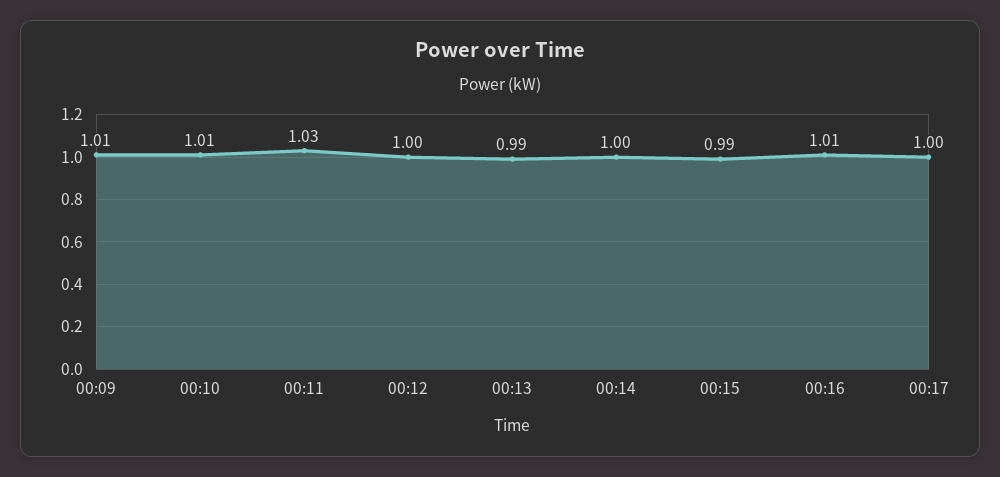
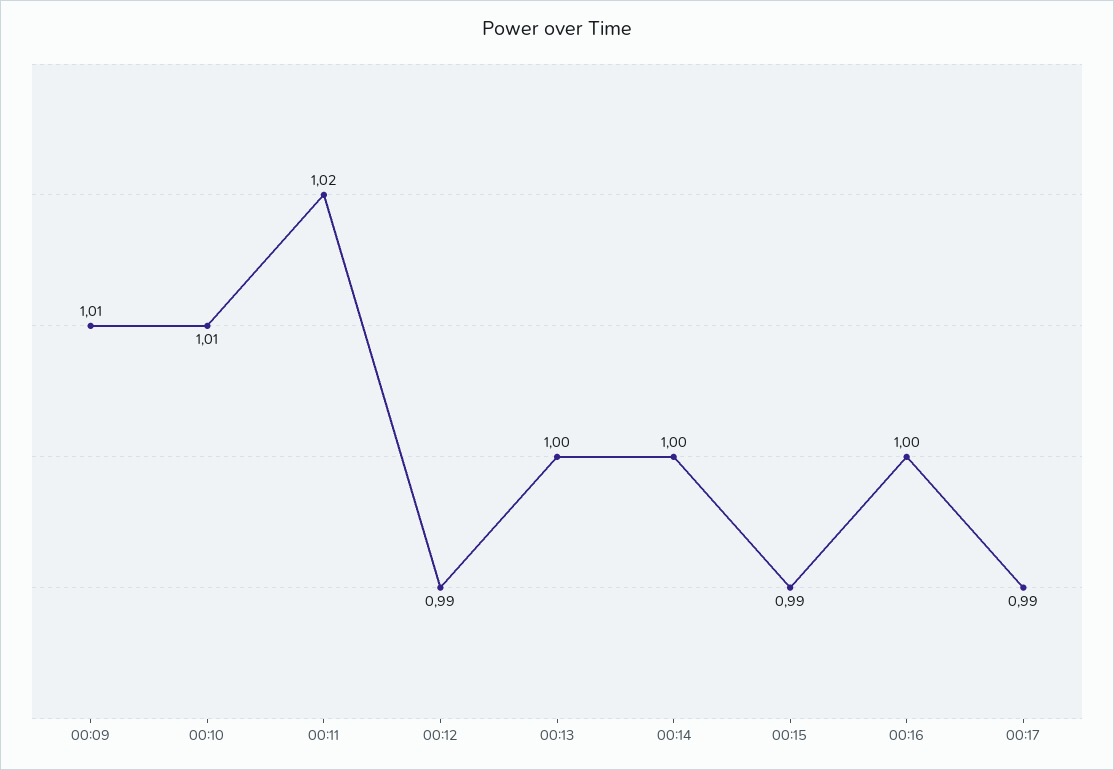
00:11: 1.03 -> 1.02
00:12: 1 -> 0.99
00:13: 0.99 -> 1
00:16: 1.01 -> 1
00:17: 1 -> 0.99

